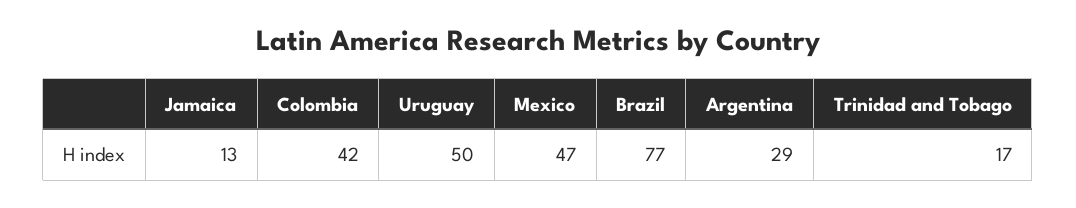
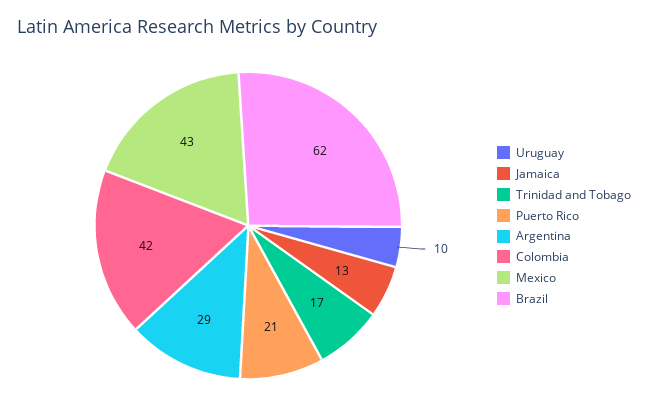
Uruguay: 50 -> 10
Mexico: 47 -> 43
Brazil: 77 -> 62
Puerto Rico: none -> 21

